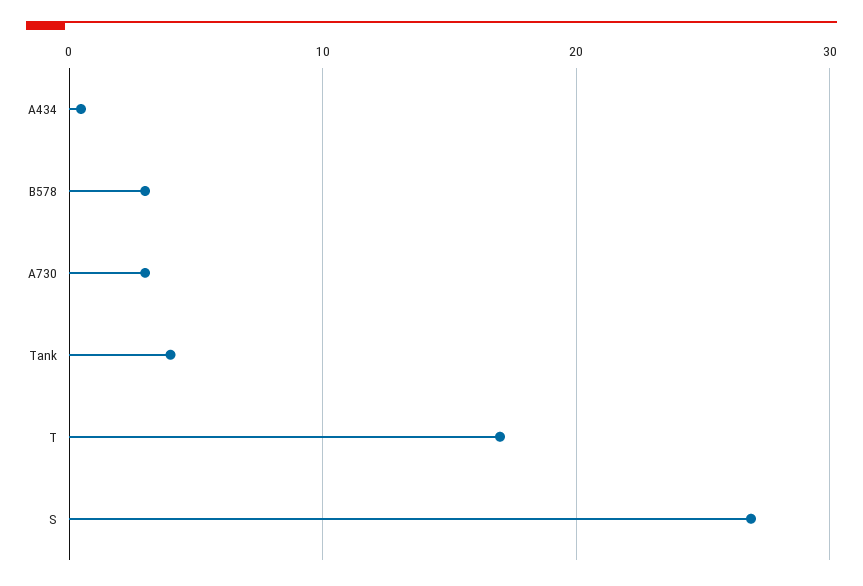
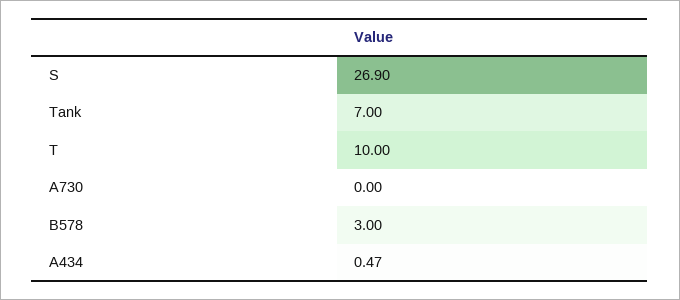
A730: 3 -> 0
Tank: 4 -> 7
T: 17 -> 10

